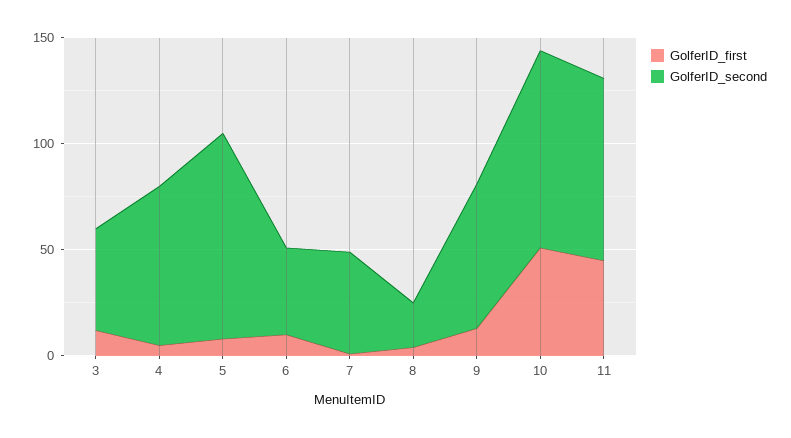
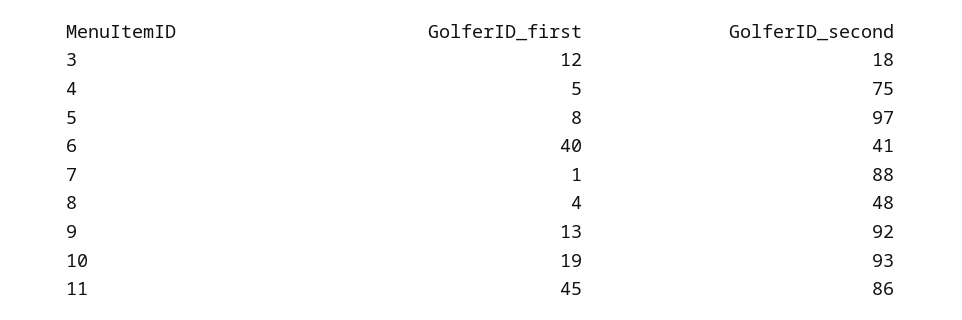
GolferID_second, 3: 50 -> 18
GolferID_first, 6: 10 -> 40
GolferID_second, 7: 50 -> 88
GolferID_second, 8: 20 -> 48
GolferID_second, 9: 70 -> 92
GolferID_first, 10: 50 -> 19

